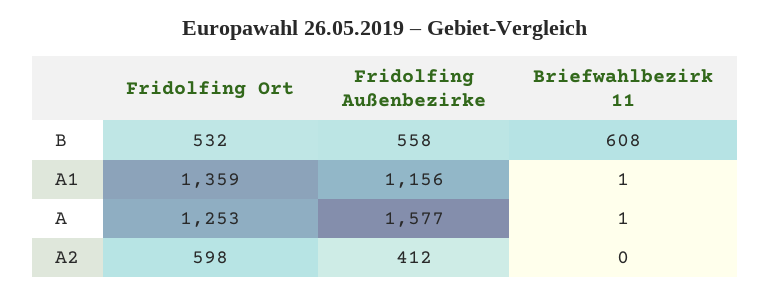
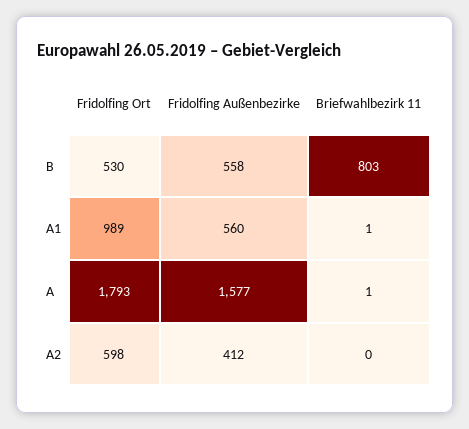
Fridolfing Ort, B: 532 -> 530
Briefwahlbezirk 11, B: 608 -> 803
Fridolfing Ort, A1: 1359 -> 989
Fridolfing Außenbezirke, A1: 1156 -> 560
Fridolfing Ort, A: 1253 -> 1793

